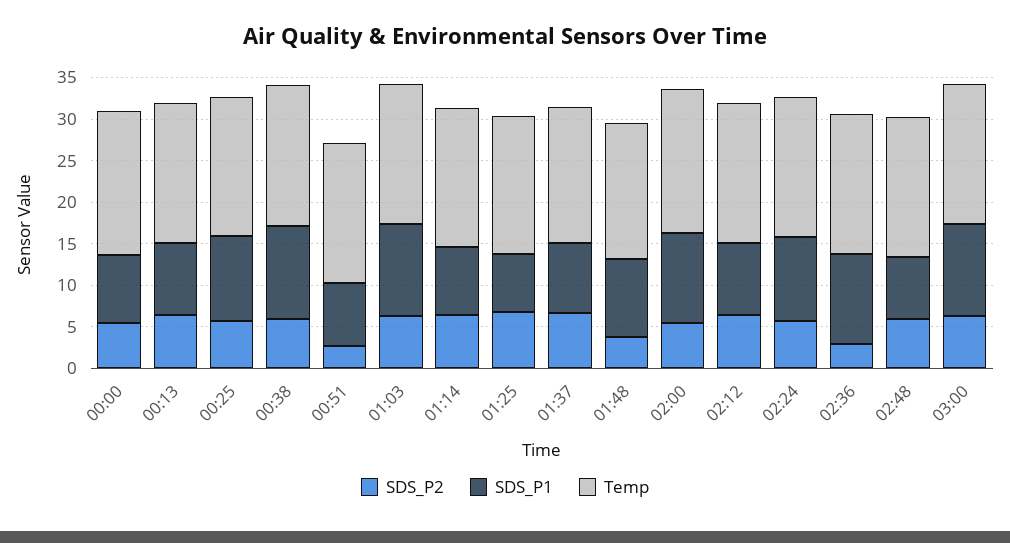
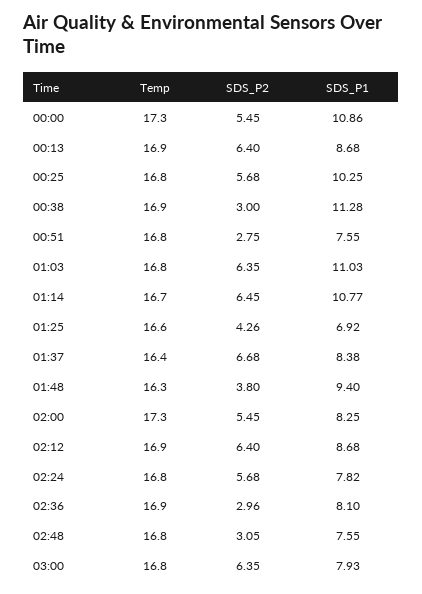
SDS_P1, 00:00: 8 -> 10.86
SDS_P2, 00:38: 6 -> 3
SDS_P1, 01:14: 8 -> 10.77
SDS_P2, 01:25: 7 -> 4.26
SDS_P1, 02:00: 11 -> 8.25
SDS_P1, 02:24: 10 -> 7.82
SDS_P1, 02:36: 11 -> 8.1
SDS_P2, 02:48: 6 -> 3.05
SDS_P1, 03:00: 11 -> 7.93

